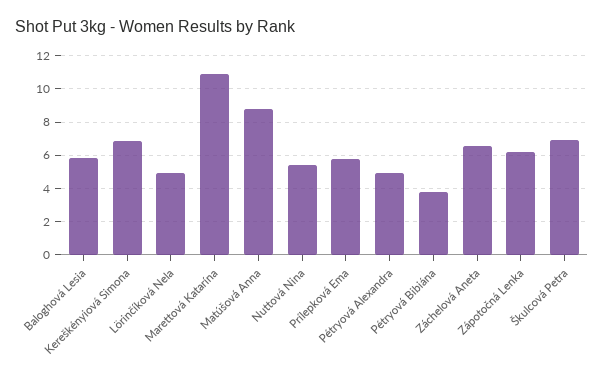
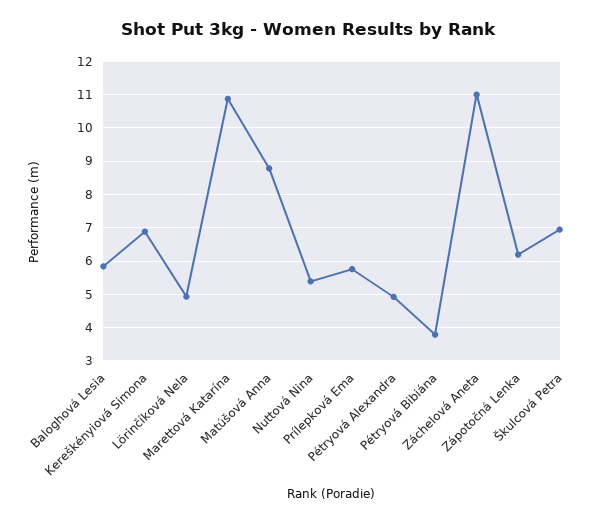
Záchelová Aneta: 6.5 -> 11

